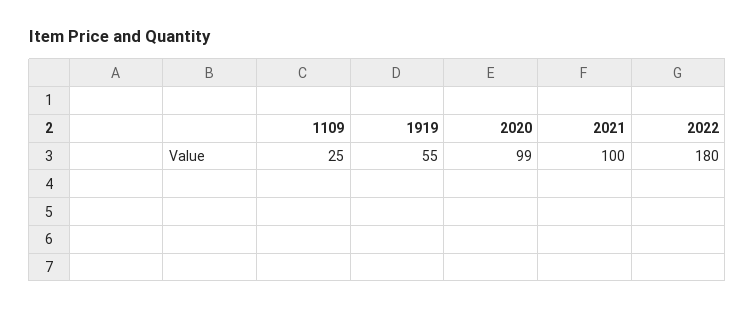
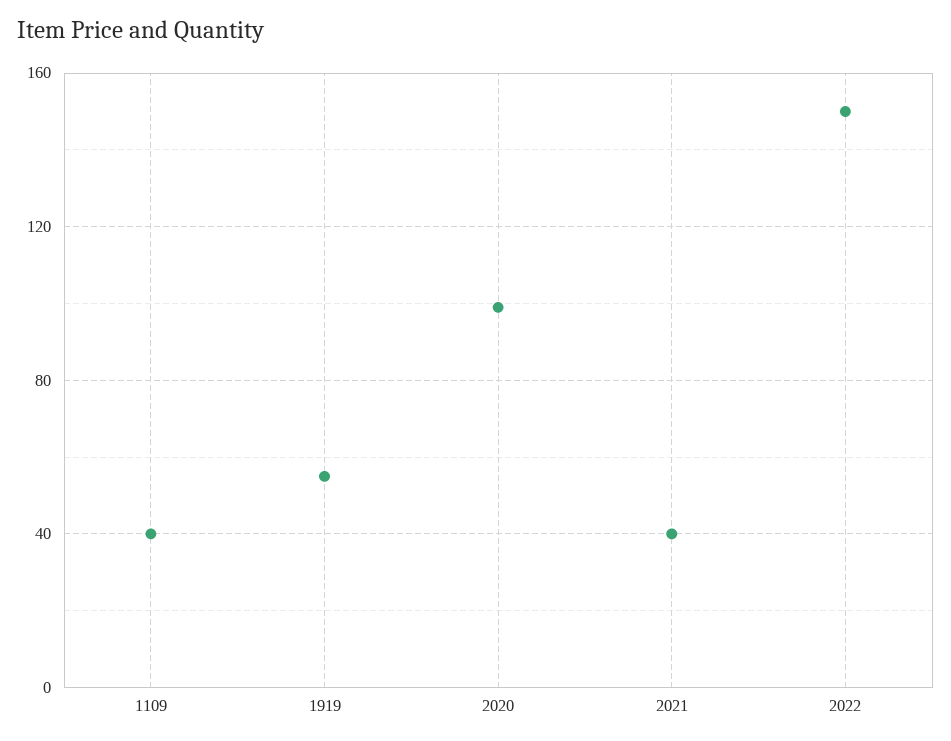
1109: 25 -> 40
2021: 100 -> 40
2022: 180 -> 150

